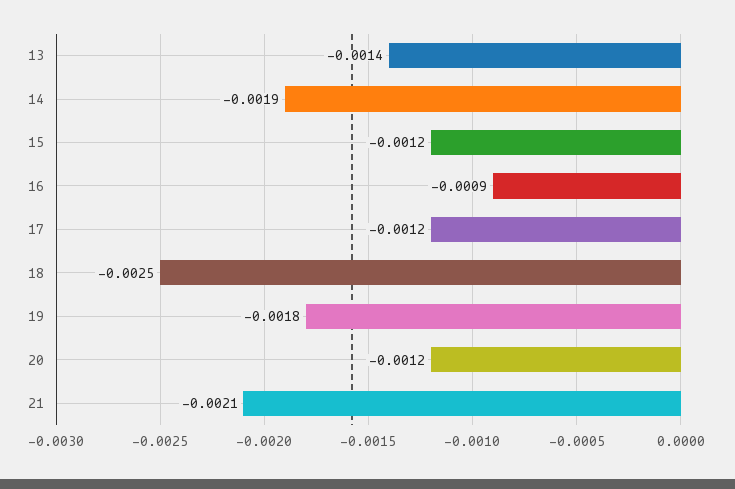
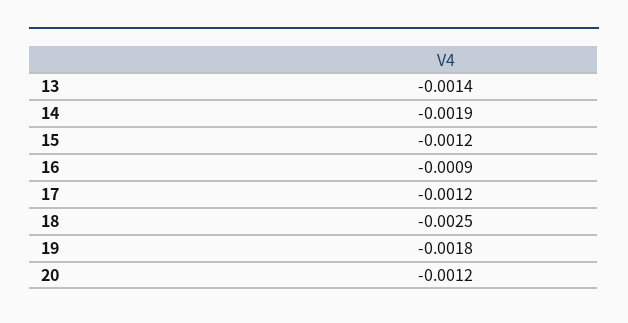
21: -0.0021 -> none

